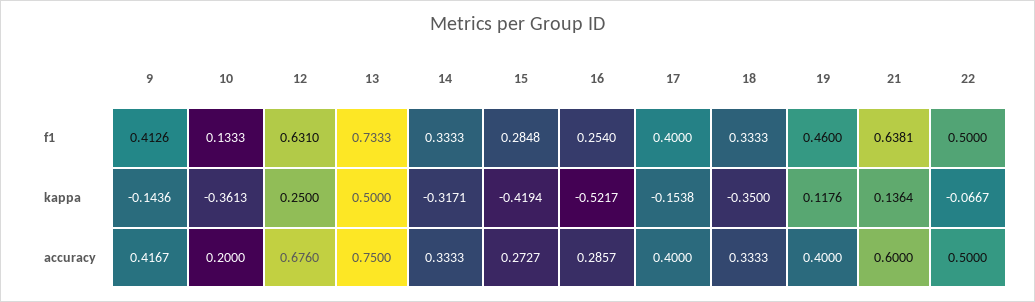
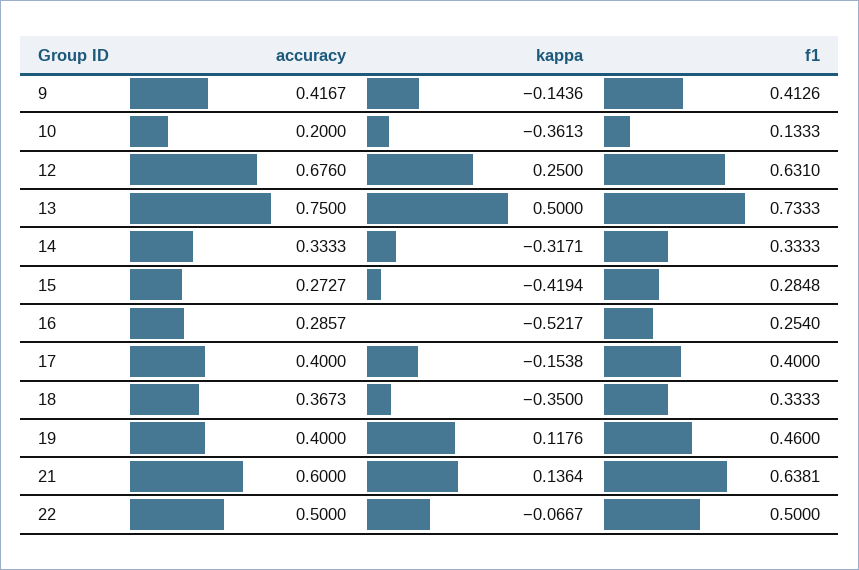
18, accuracy: 0.3333 -> 0.3673

